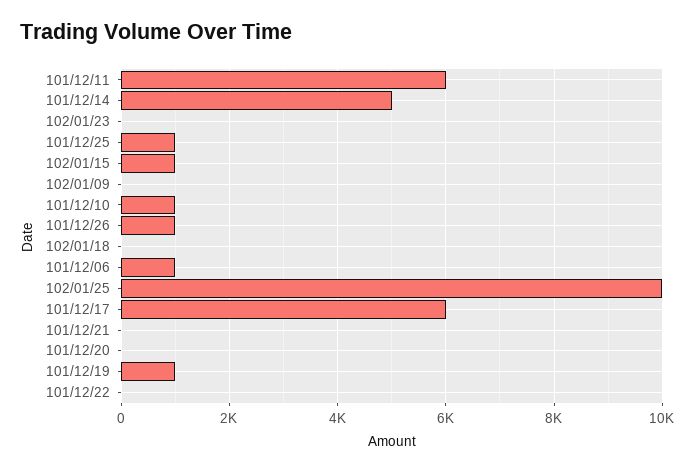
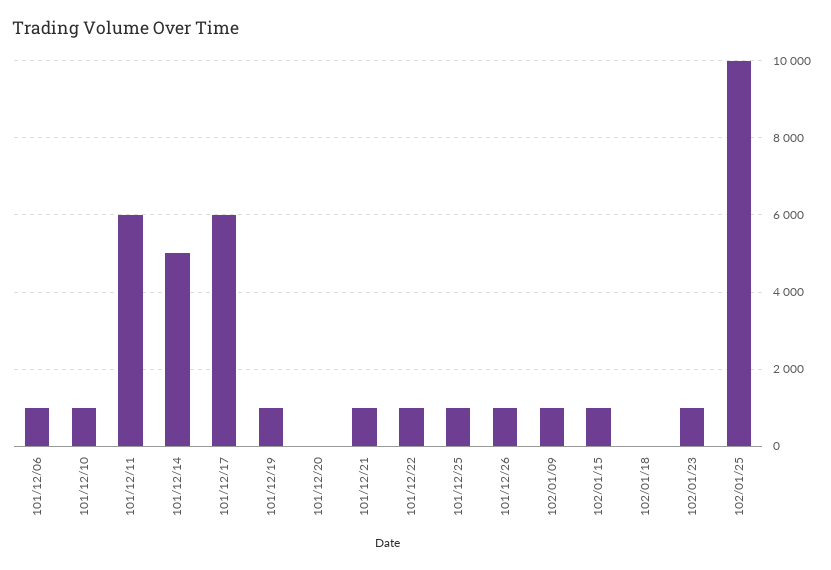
102/01/23: 0 -> 1000
102/01/09: 0 -> 1000
101/12/21: 0 -> 1000
101/12/22: 0 -> 1000

